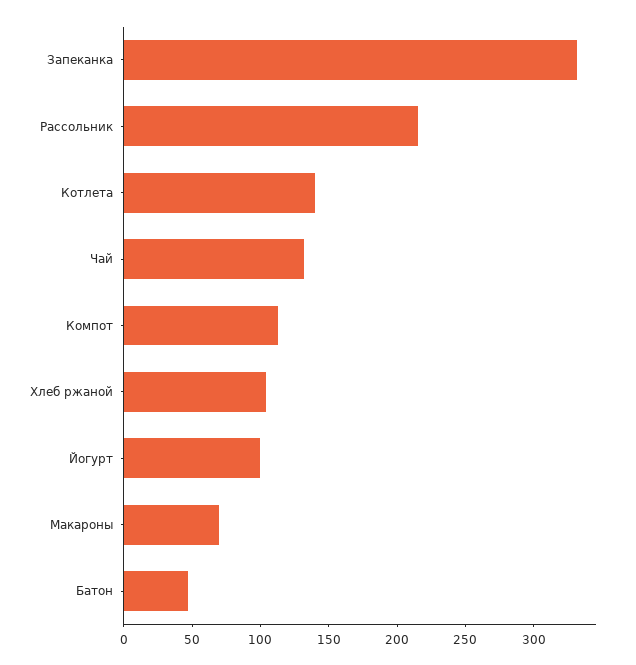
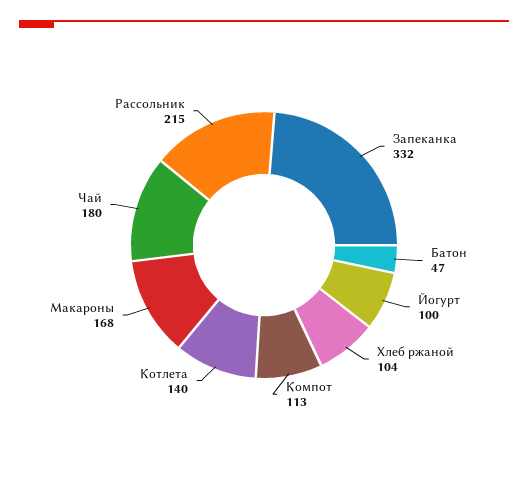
Чай: 130 -> 180
Макароны: 70 -> 168

